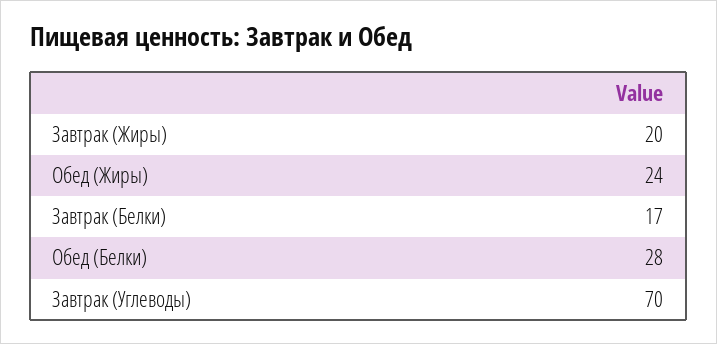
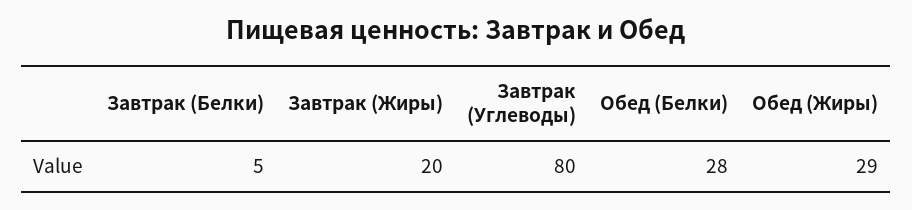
Обед (Жиры): 24 -> 29
Завтрак (Белки): 17 -> 5
Завтрак (Углеводы): 70 -> 80

